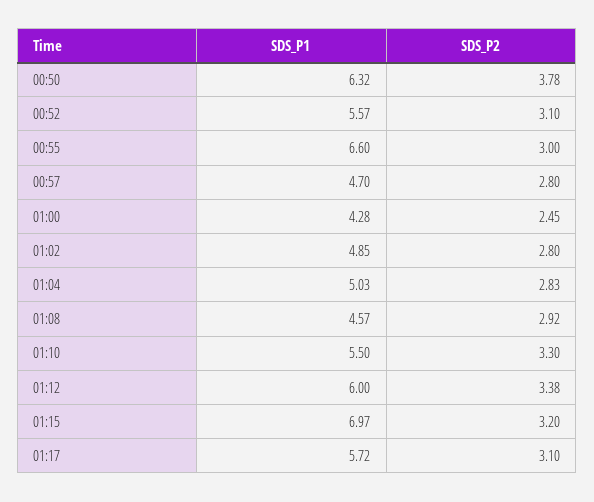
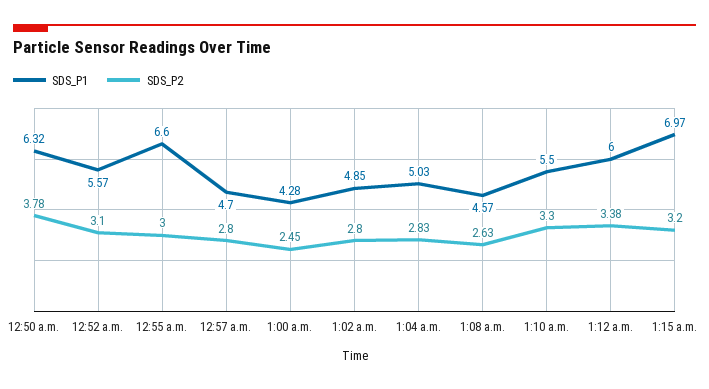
SDS_P2, 01:08: 2.92 -> 2.63
SDS_P1, 01:17: 5.72 -> none
SDS_P2, 01:17: 3.1 -> none

